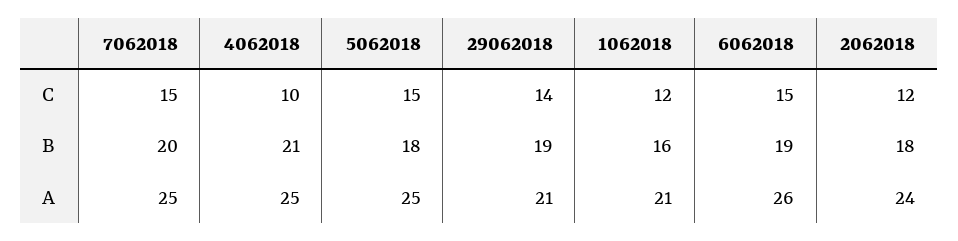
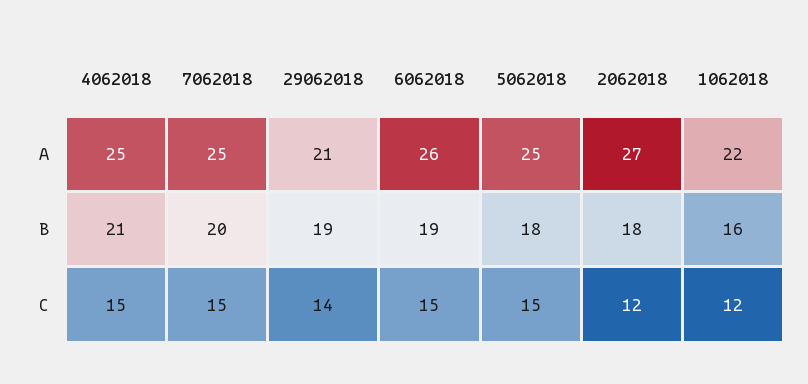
4062018, C: 10 -> 15
1062018, A: 21 -> 22
2062018, A: 24 -> 27

